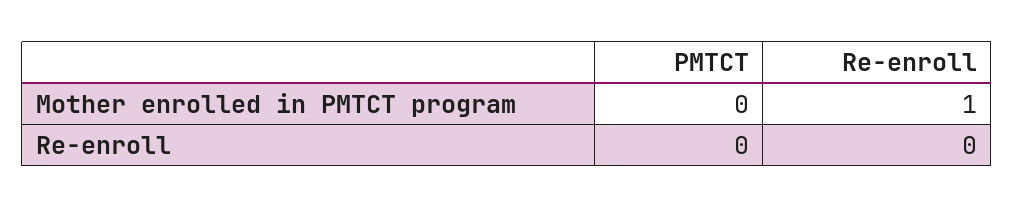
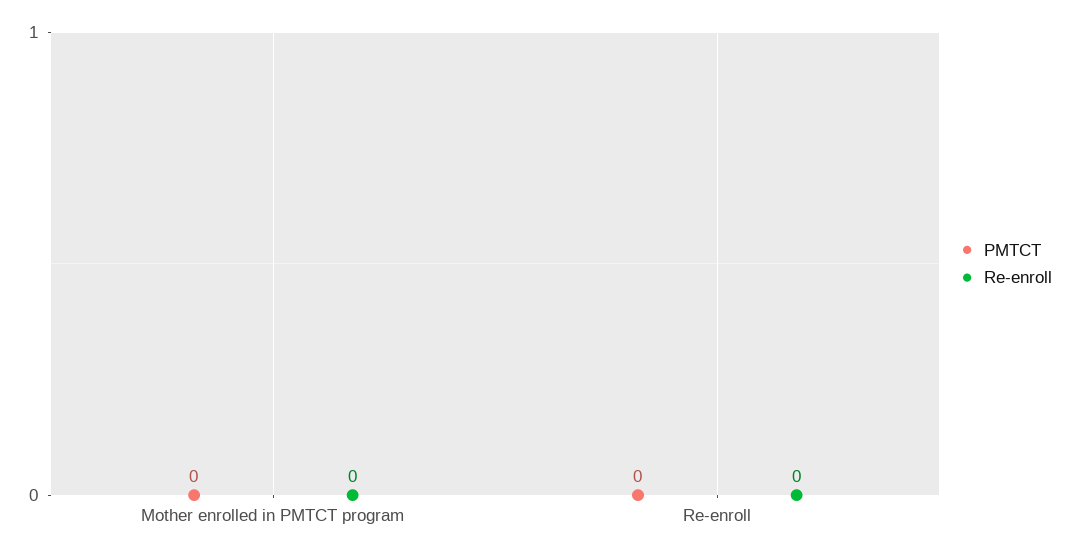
Re-enroll, Mother enrolled in PMTCT program: 1 -> 0

